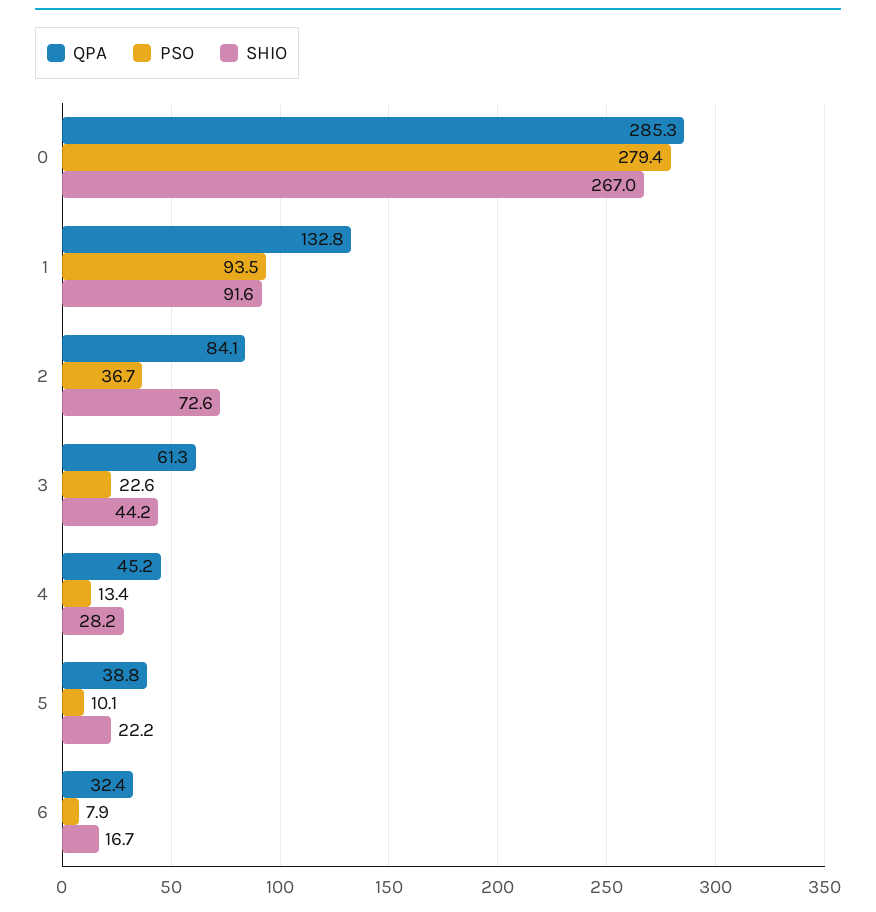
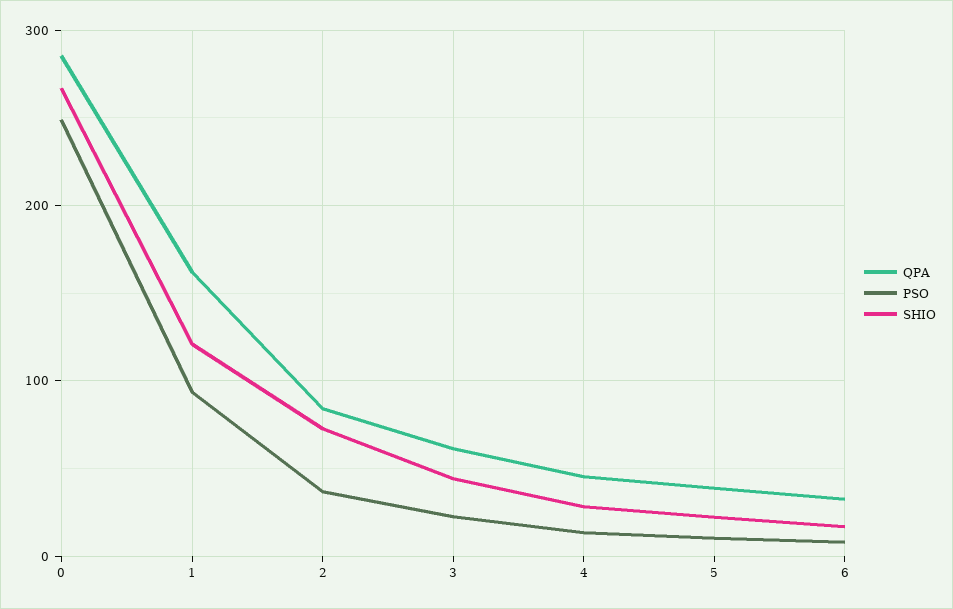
PSO, 0: 279.4 -> 250
QPA, 1: 132.8 -> 160
SHIO, 1: 91.6 -> 120

